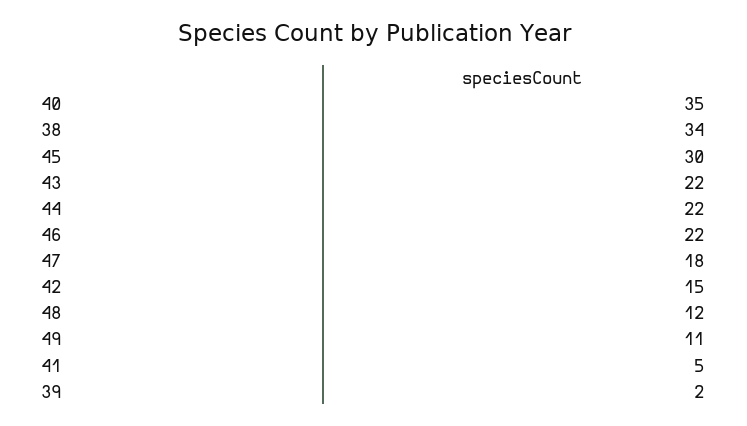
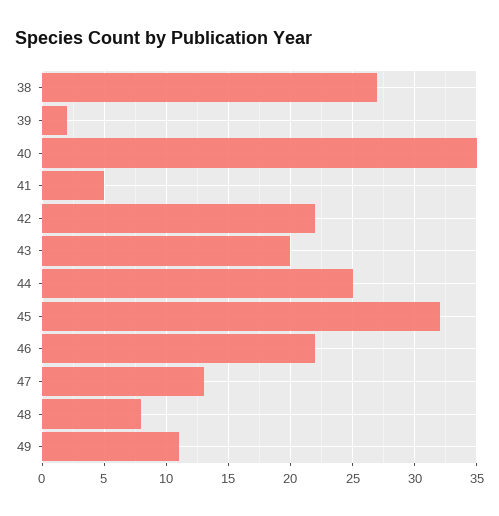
38: 34 -> 27
45: 30 -> 32
43: 22 -> 20
44: 22 -> 25
47: 18 -> 13
42: 15 -> 22
48: 12 -> 8

